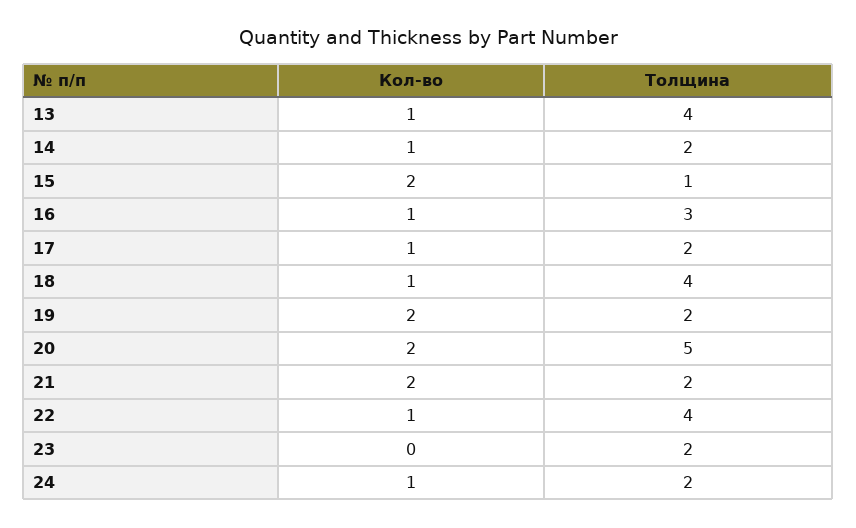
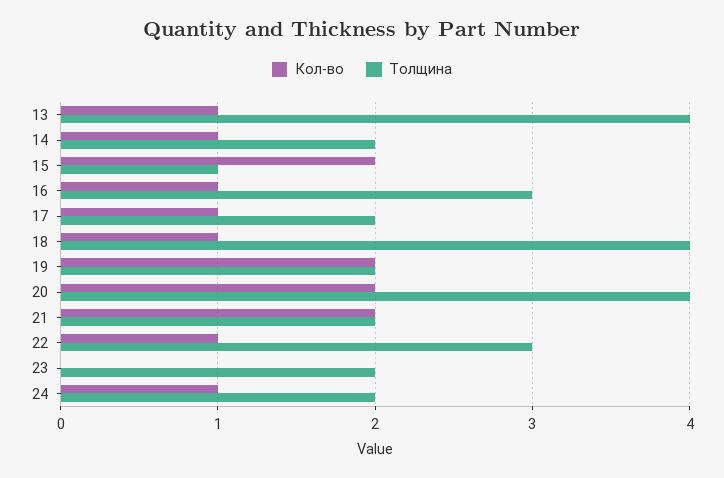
Толщина, 20: 5 -> 4
Толщина, 22: 4 -> 3

